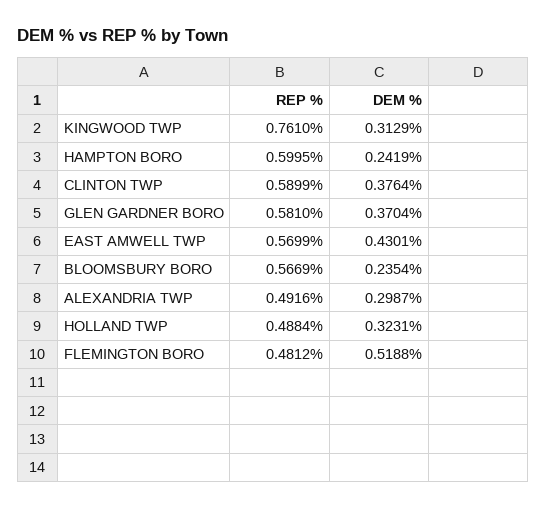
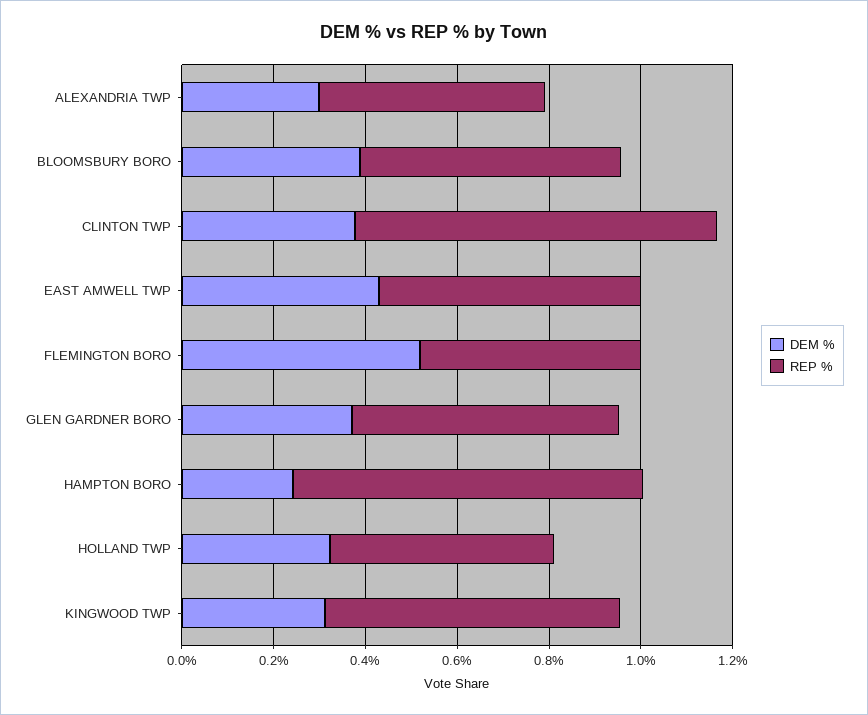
REP %, KINGWOOD TWP: 0.761 -> 0.65
REP %, HAMPTON BORO: 0.5995 -> 0.75
REP %, CLINTON TWP: 0.5899 -> 0.8
DEM %, BLOOMSBURY BORO: 0.2354 -> 0.4

